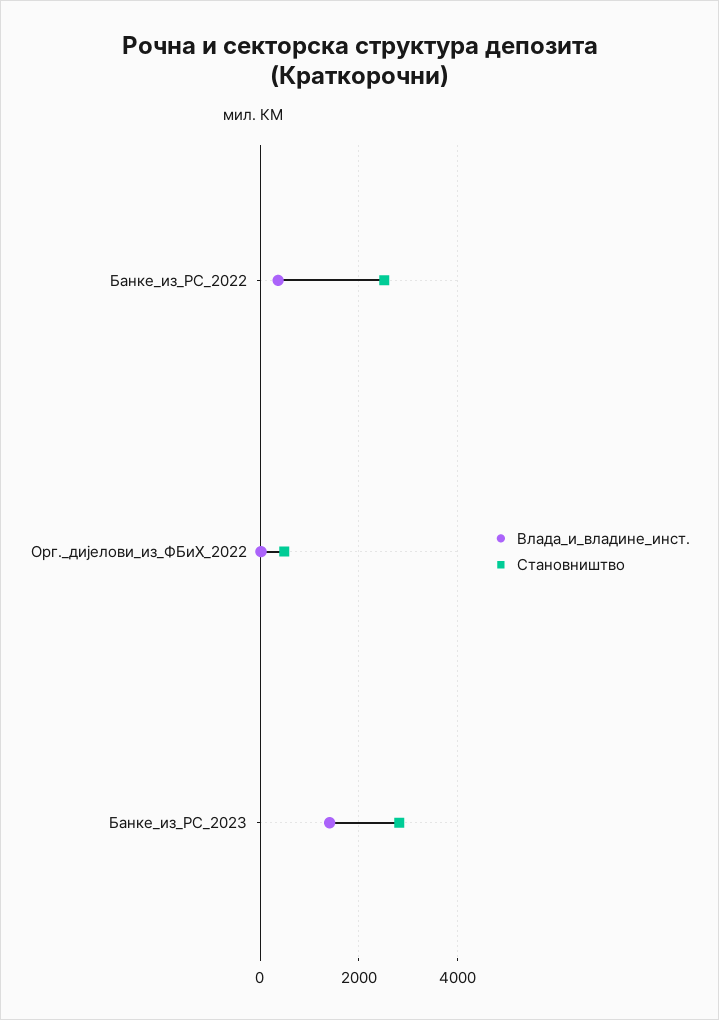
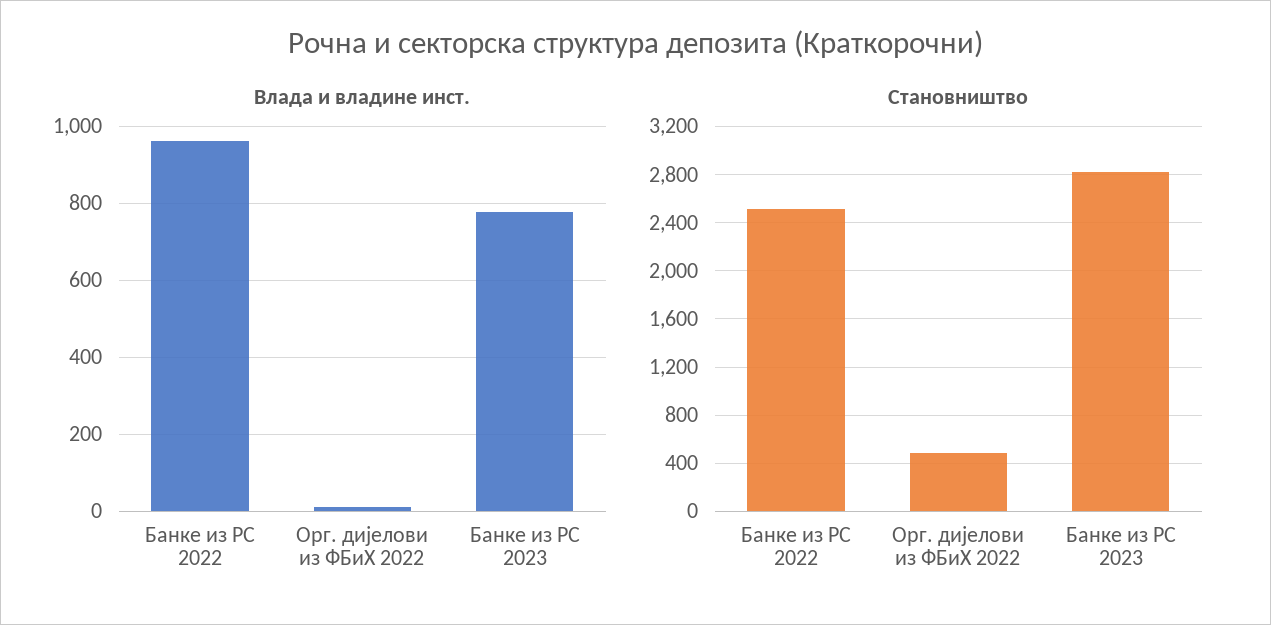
Влада_и_владине_инст., Банке_из_РС_2022: 400 -> 960
Влада_и_владине_инст., Банке_из_РС_2023: 1400 -> 780

